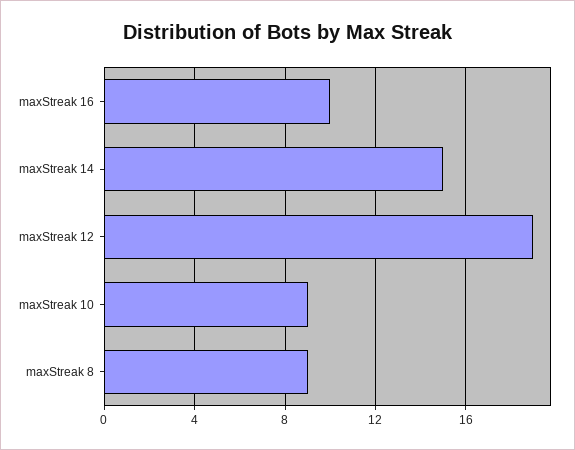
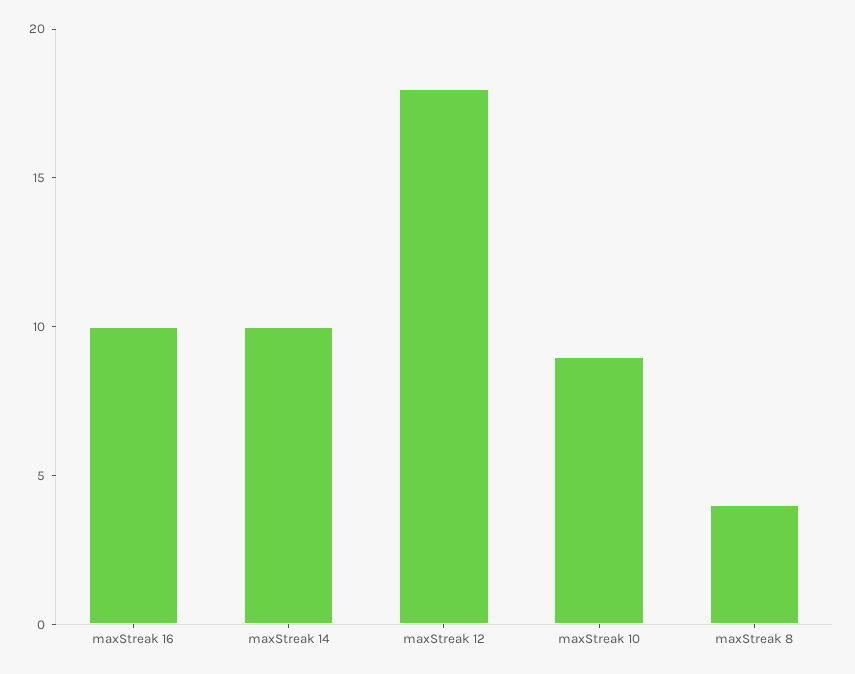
maxStreak 14: 15 -> 10
maxStreak 12: 19 -> 18
maxStreak 8: 9 -> 4

